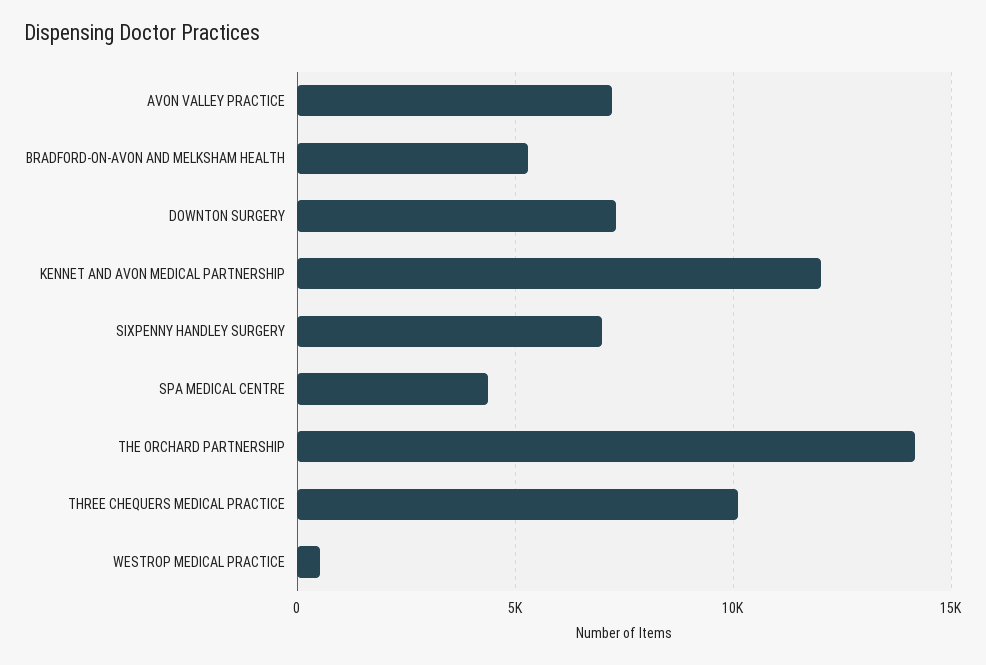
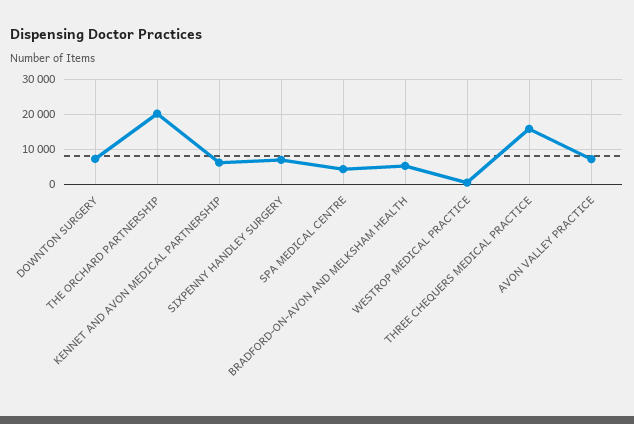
KENNET AND AVON MEDICAL PARTNERSHIP: 12000 -> 6000
THE ORCHARD PARTNERSHIP: 14000 -> 20000
THREE CHEQUERS MEDICAL PRACTICE: 10000 -> 16000

